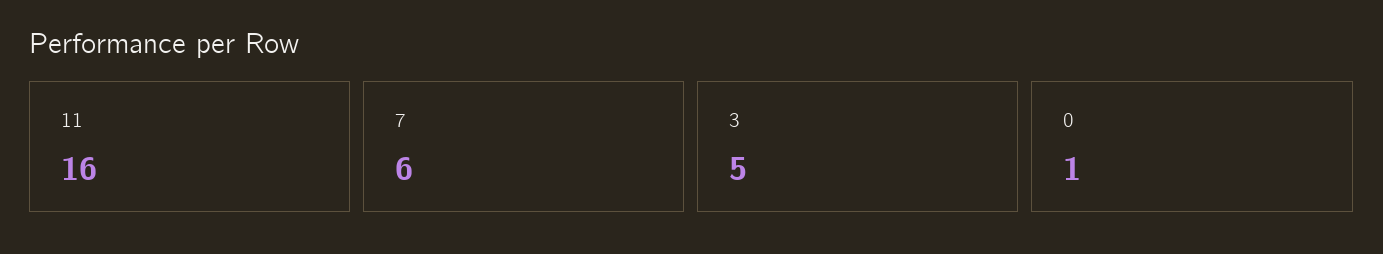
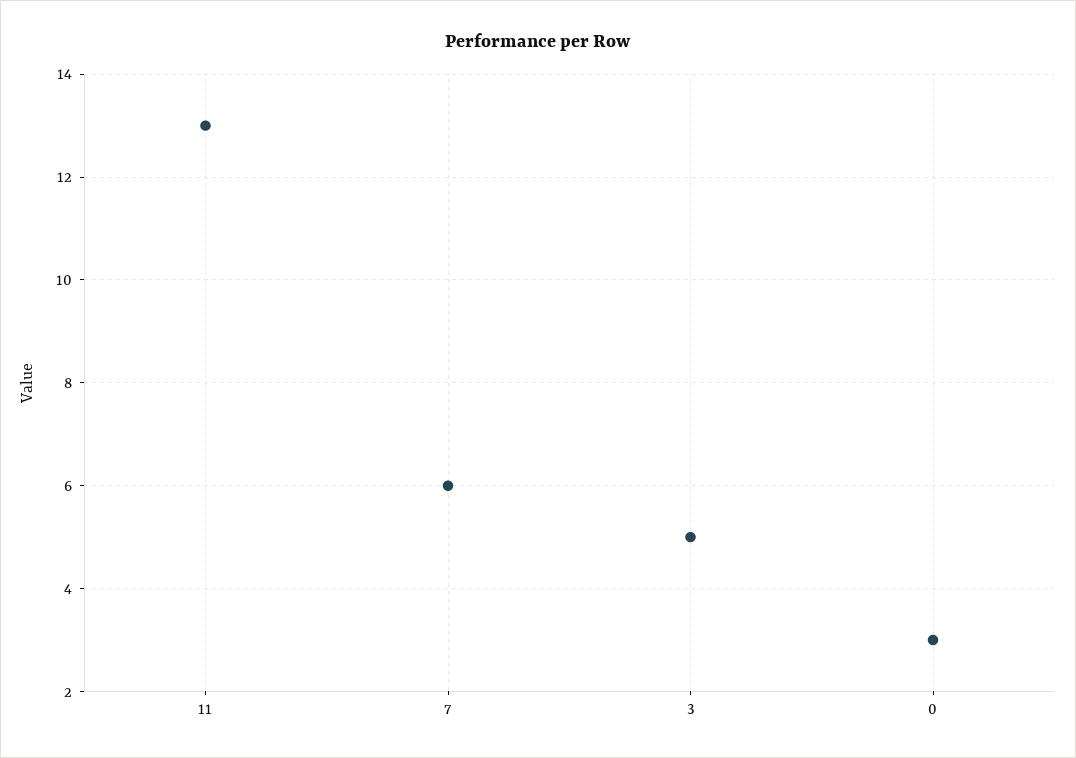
11: 16 -> 13
0: 1 -> 3

